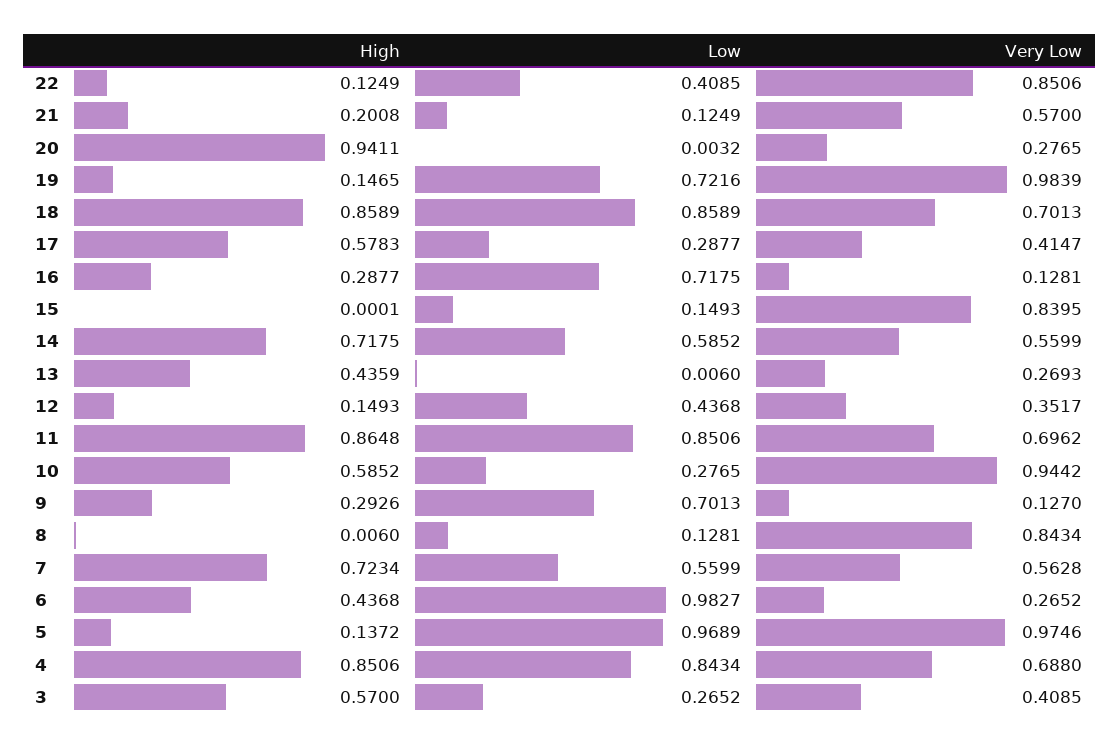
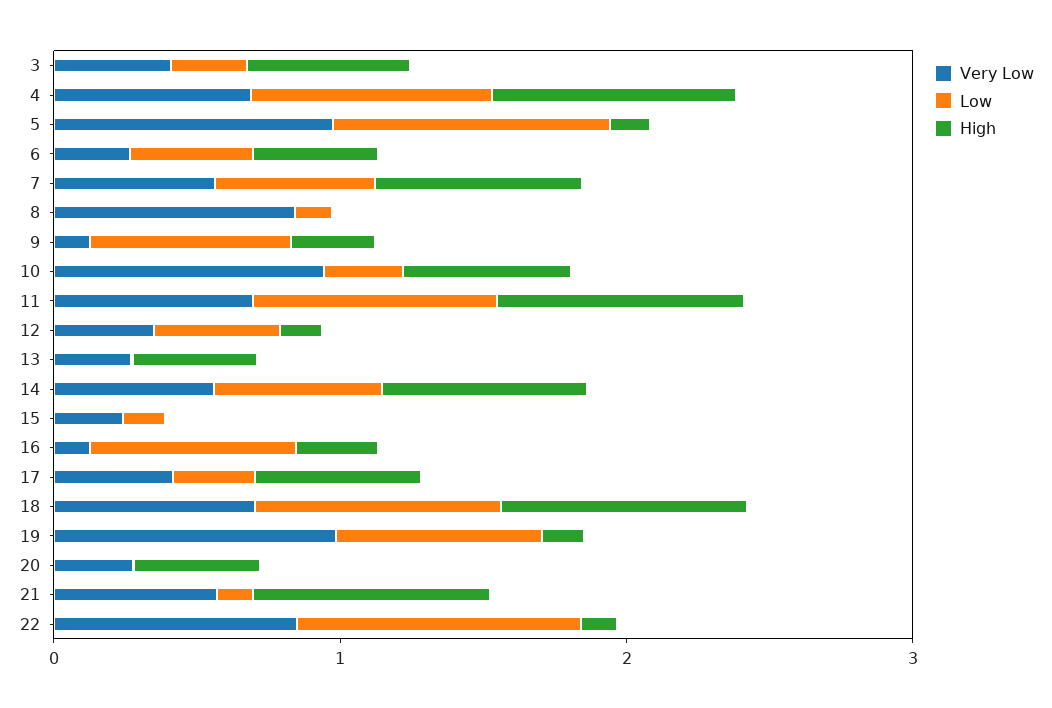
Low, 22: 0.4085 -> 1
High, 21: 0.2008 -> 0.8
High, 20: 0.9411 -> 0.4
Very Low, 15: 0.8395 -> 0.2
Low, 6: 0.9827 -> 0.4

